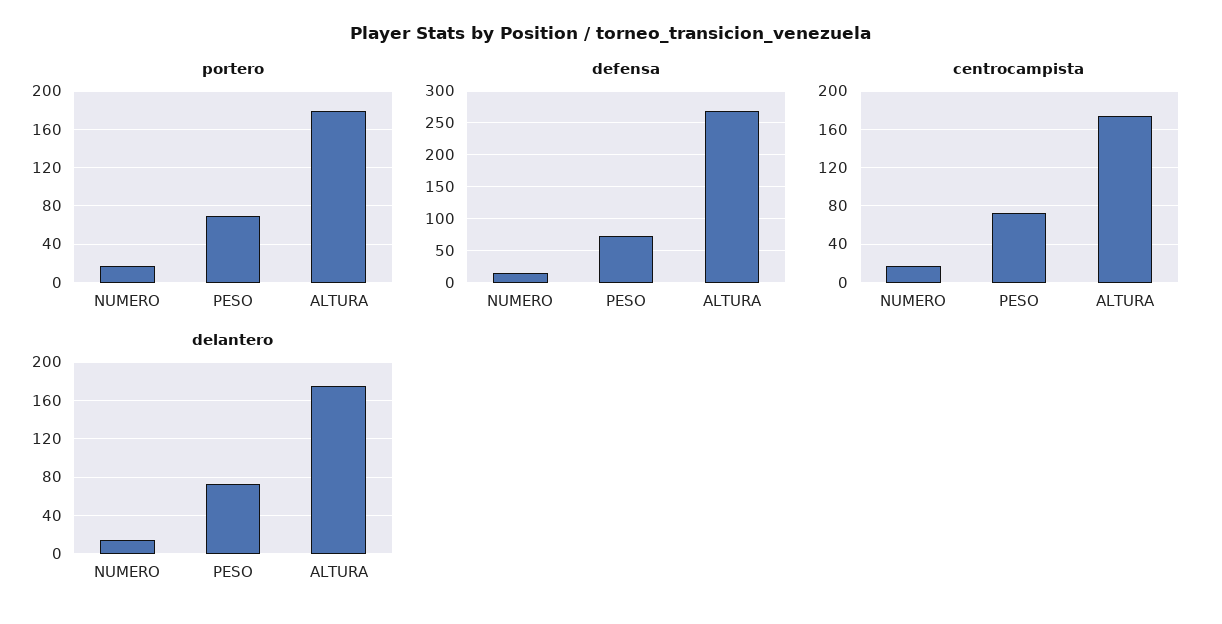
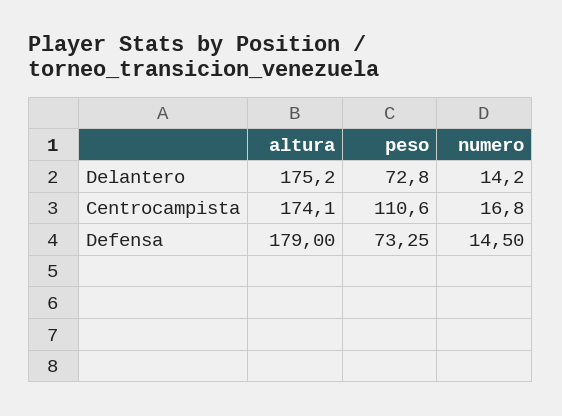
portero, NUMERO: 20 -> none
portero, PESO: 70 -> none
portero, ALTURA: 180 -> none
defensa, ALTURA: 270 -> 179
centrocampista, PESO: 70 -> 110.6

